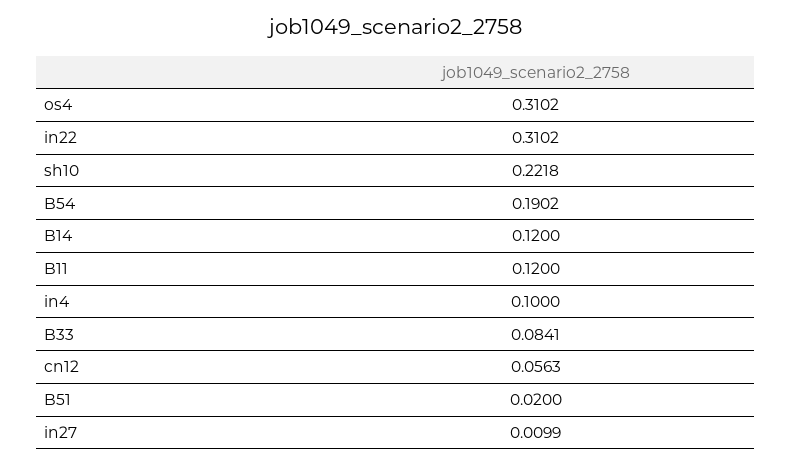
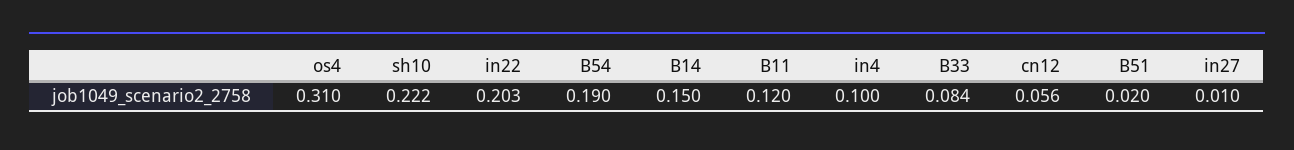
in22: 0.3102 -> 0.203
B14: 0.12 -> 0.15

